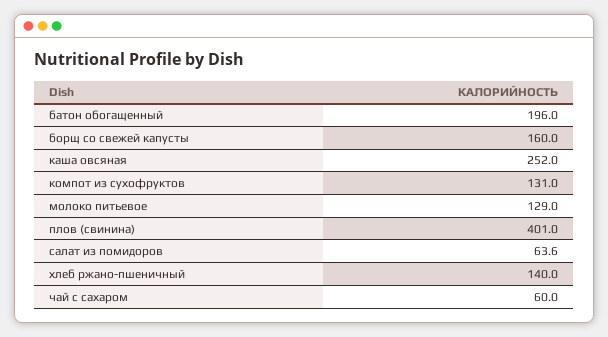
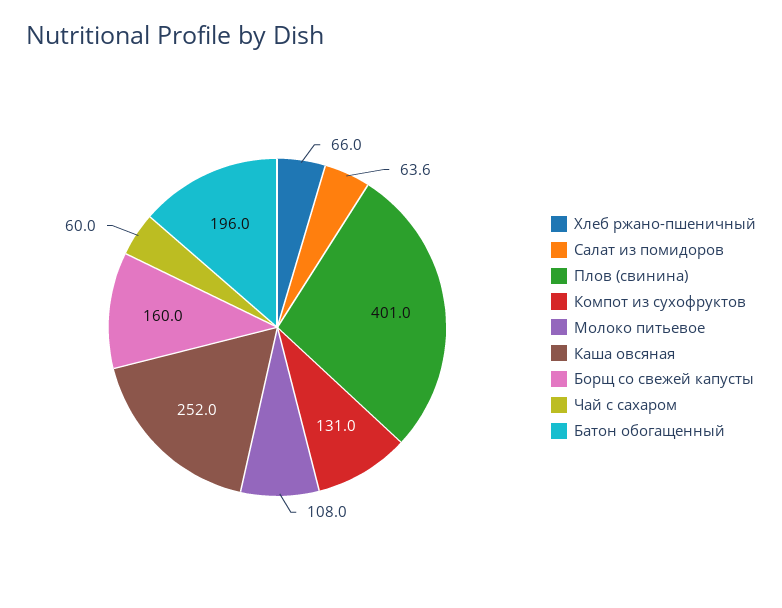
молоко питьевое: 129 -> 108
хлеб ржано-пшеничный: 140 -> 66

